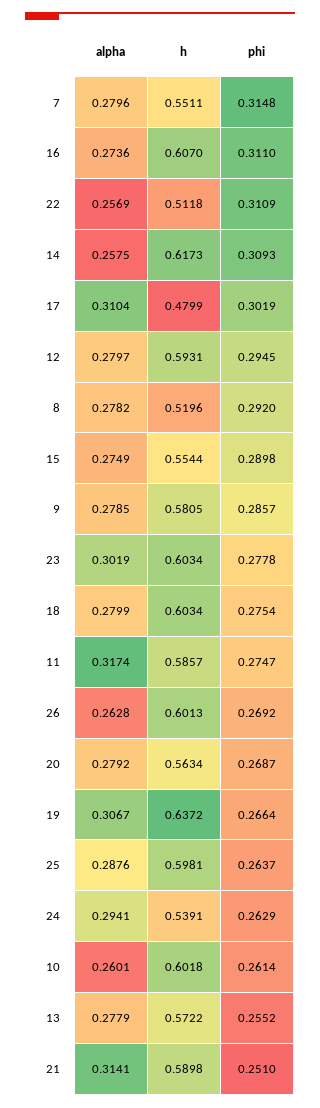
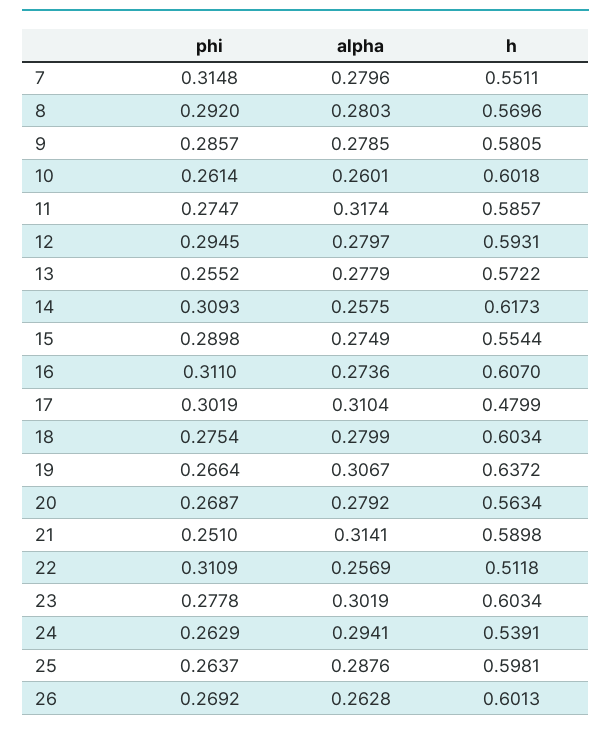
alpha, 8: 0.2782 -> 0.2803
h, 8: 0.5196 -> 0.5696

